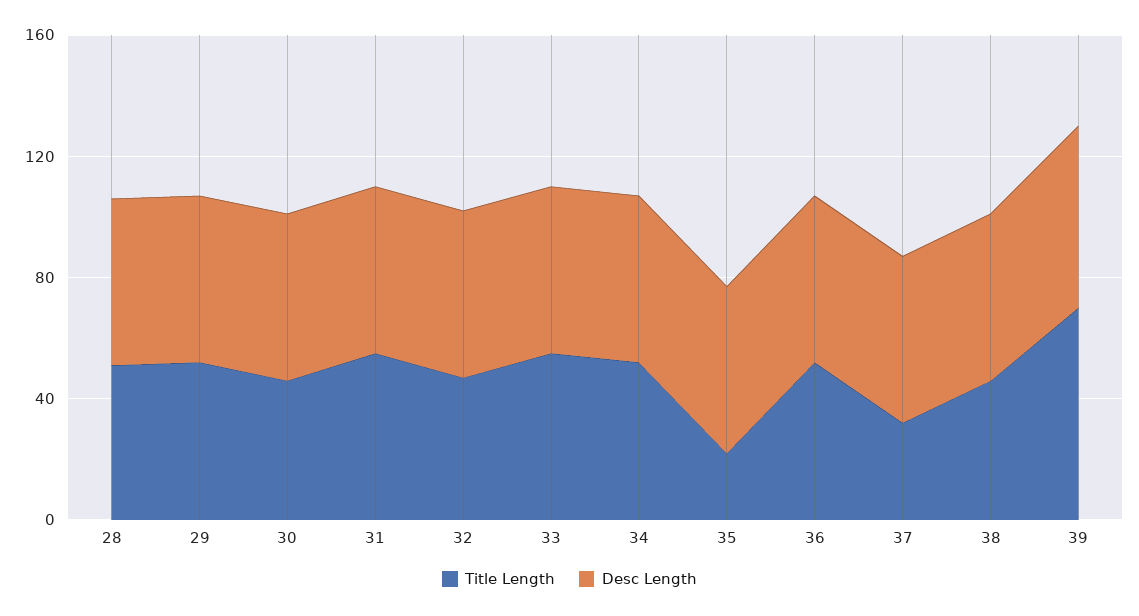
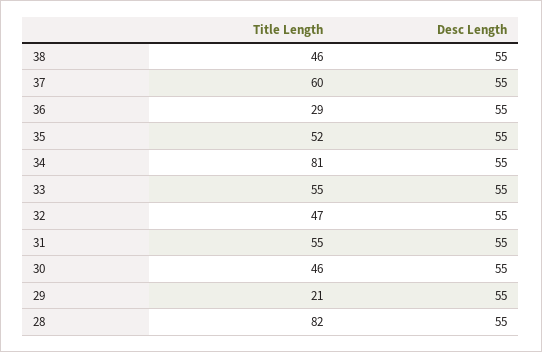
Title Length, 28: 50 -> 82
Title Length, 29: 50 -> 21
Title Length, 34: 50 -> 81
Title Length, 35: 20 -> 52
Title Length, 36: 50 -> 29
Title Length, 37: 30 -> 60
Title Length, 39: 70 -> none
Desc Length, 39: 60 -> none

